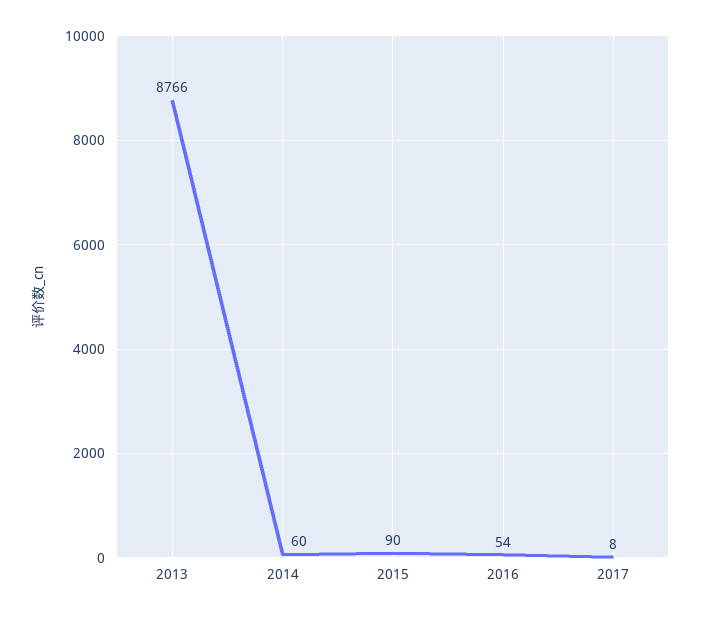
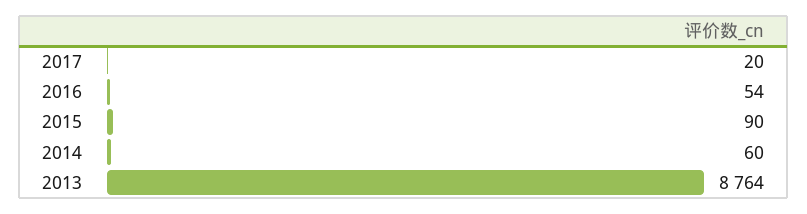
2013: 8766 -> 8764
2017: 8 -> 20

